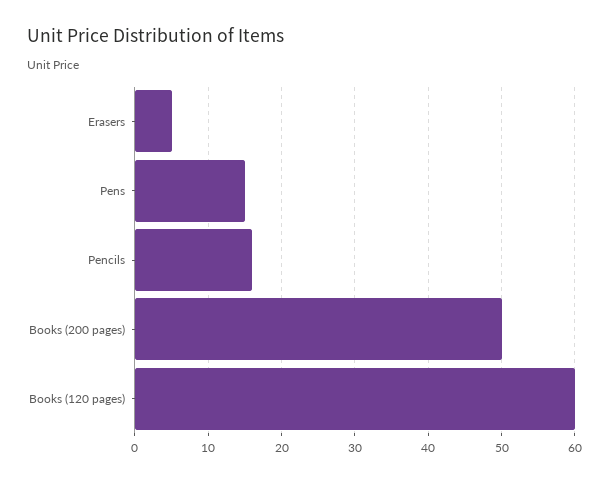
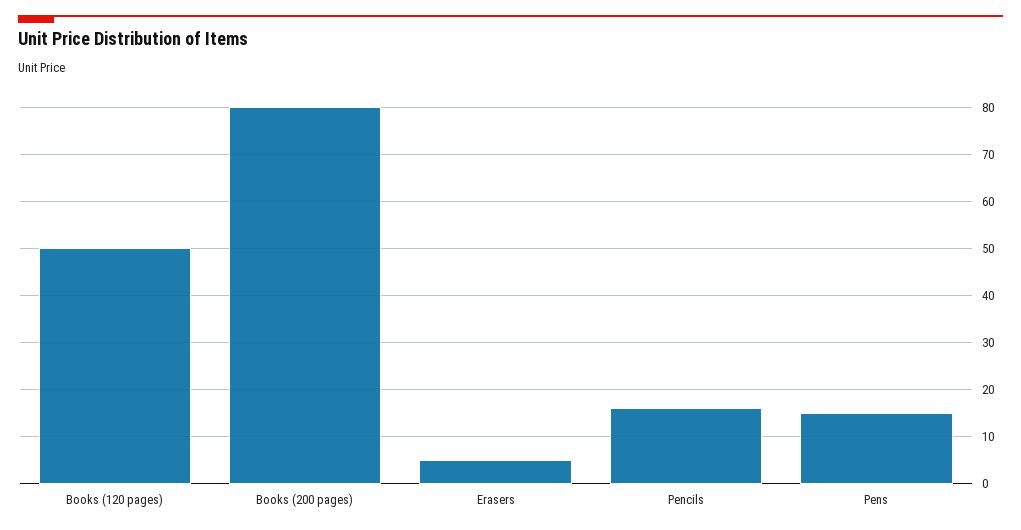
Books (200 pages): 50 -> 80
Books (120 pages): 60 -> 50

